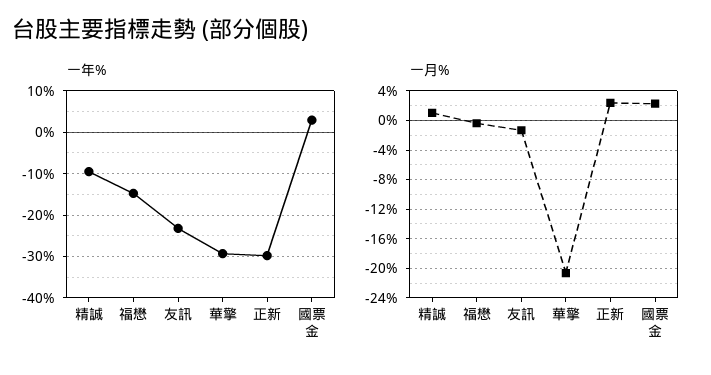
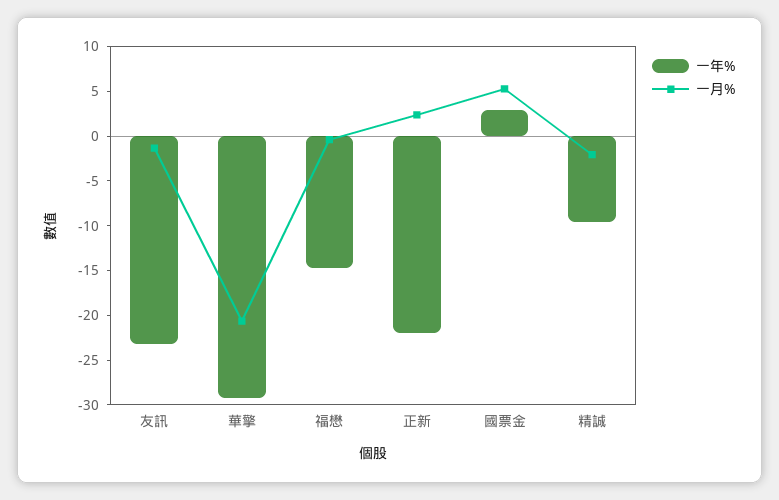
一年%, 正新: -30 -> -22
一月%, 精誠: 1 -> -2
一月%, 國票金: 2 -> 5

